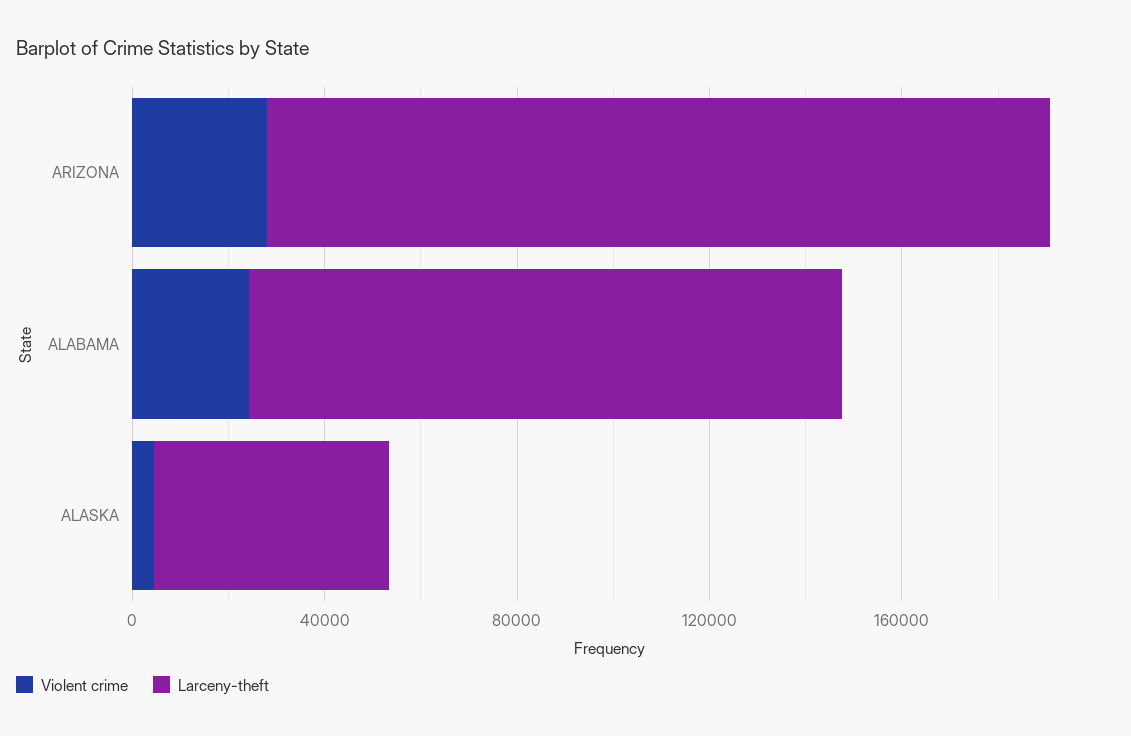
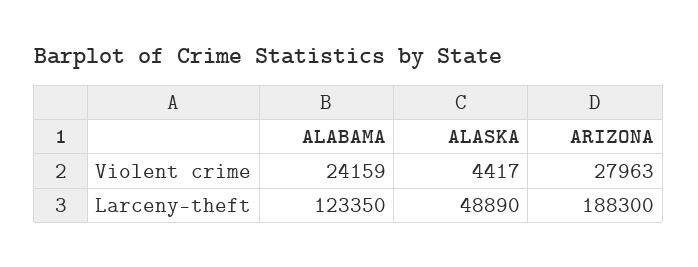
Larceny-theft, ARIZONA: 160000 -> 188300

